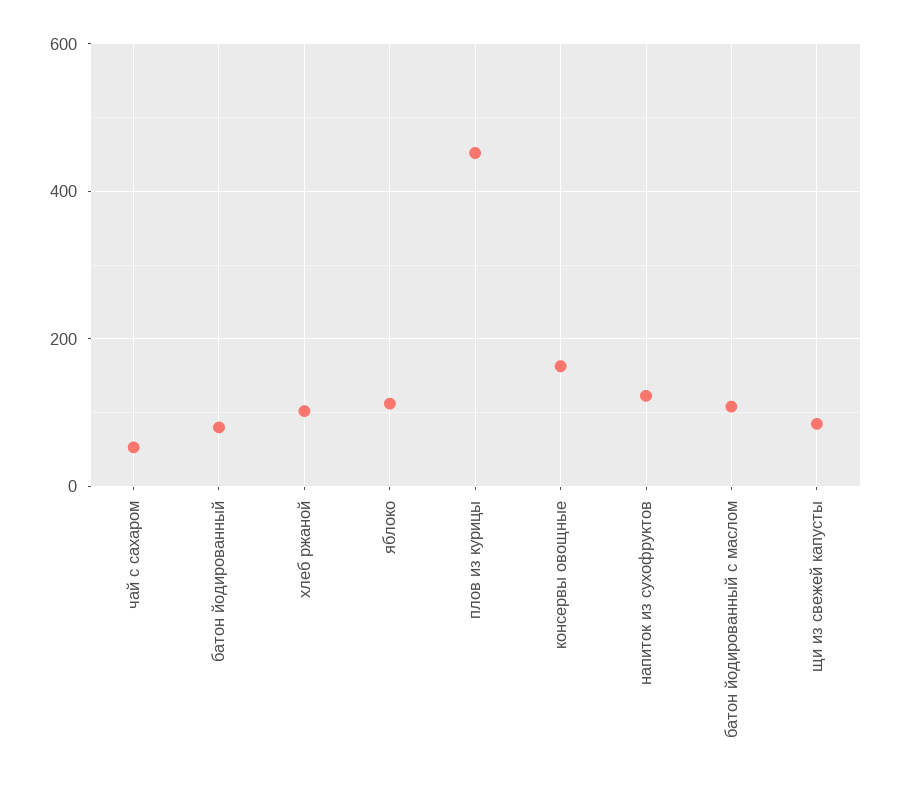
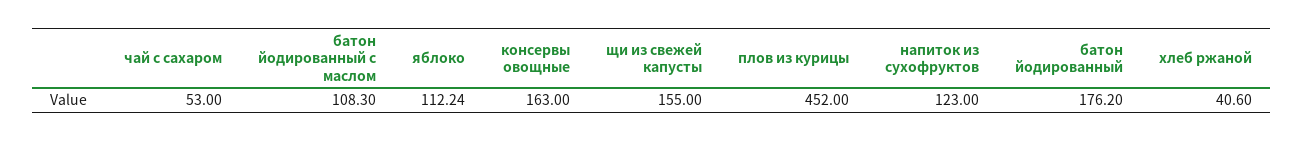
батон йодированный: 80 -> 176.2
хлеб ржаной: 100 -> 40.6
щи из свежей капусты: 80 -> 155

